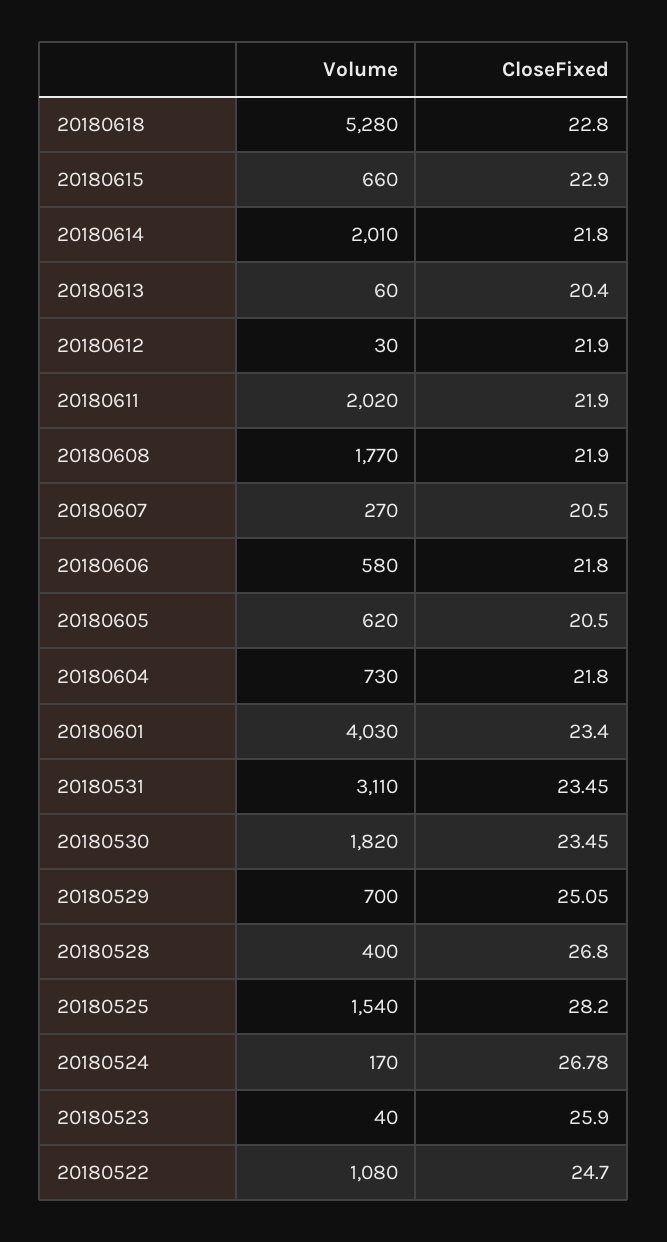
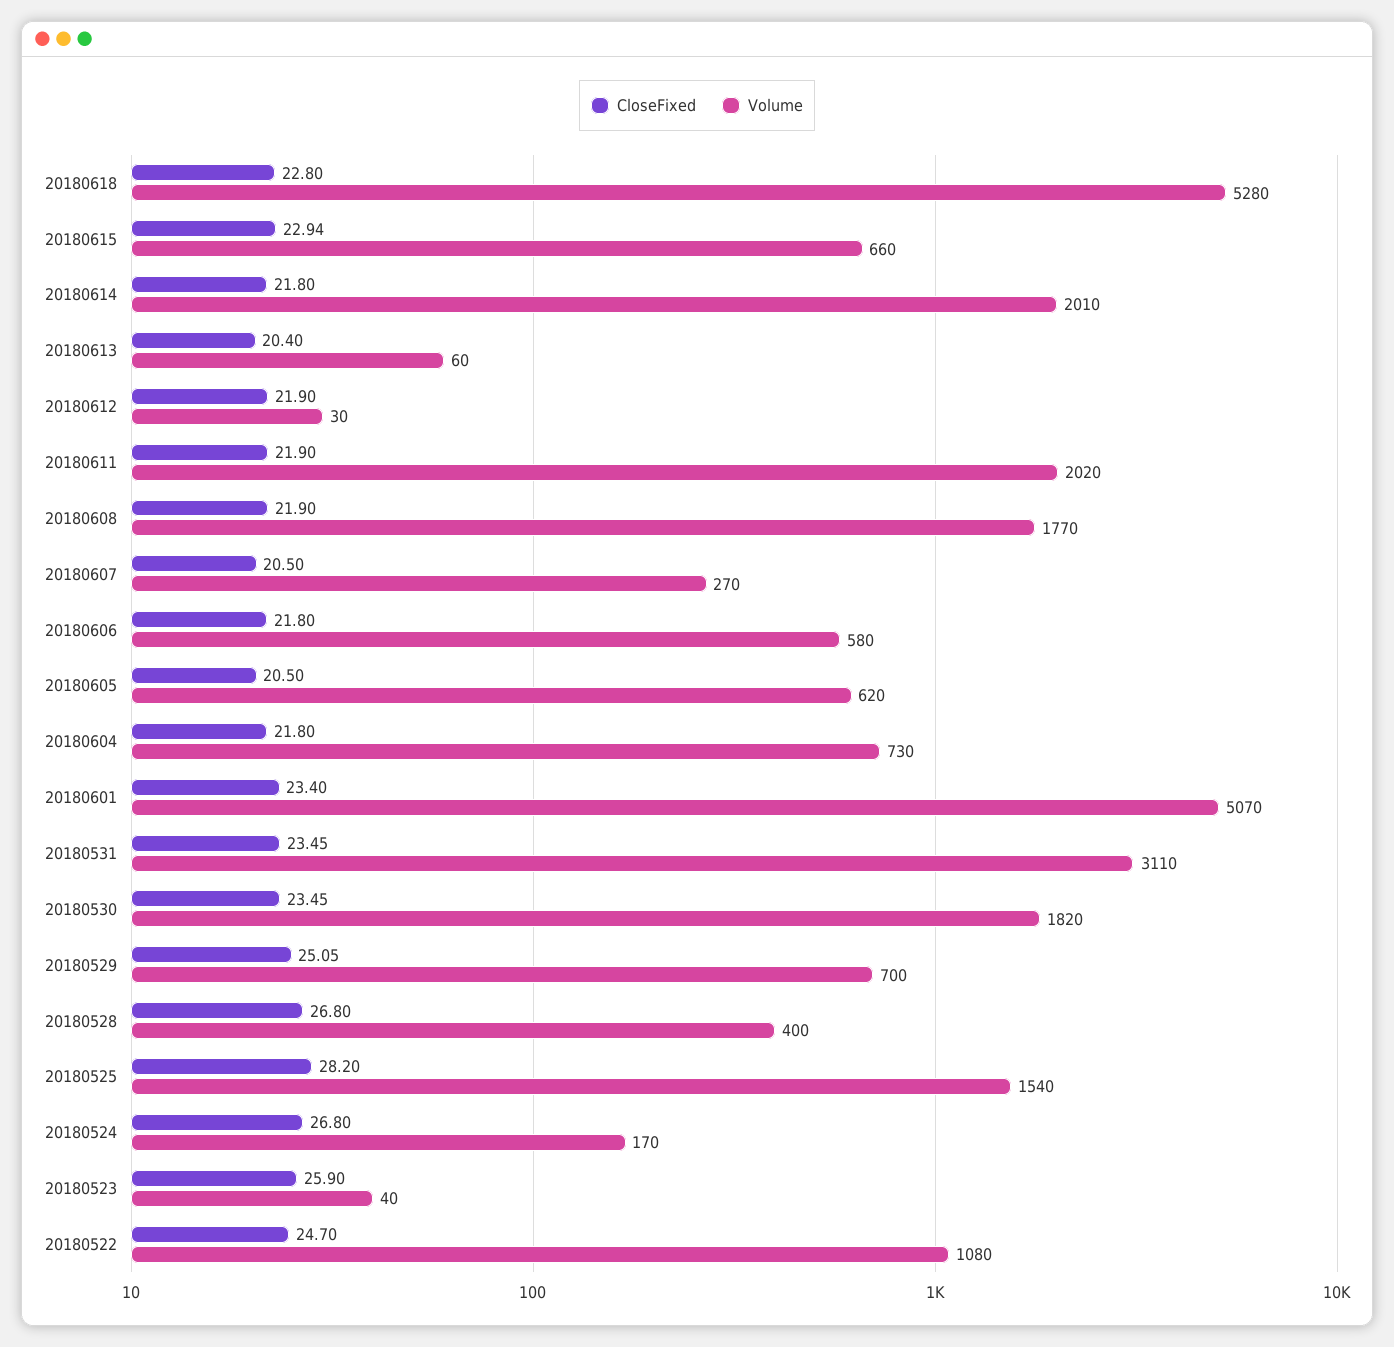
CloseFixed, 20180615: 22.9 -> 22.94
Volume, 20180601: 4030 -> 5070
CloseFixed, 20180524: 26.78 -> 26.8

